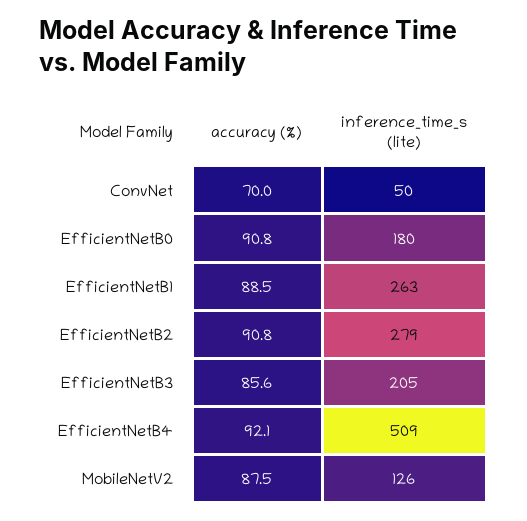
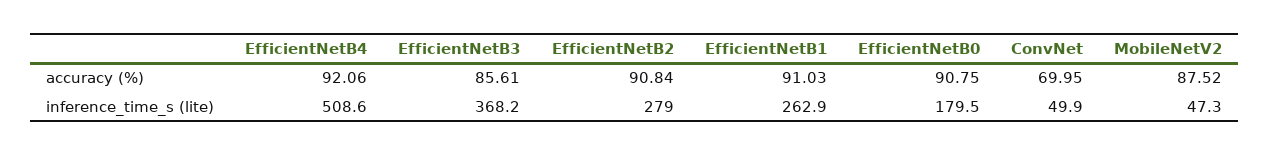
accuracy (%), EfficientNetB1: 88.5 -> 91.03
inference_time_s (lite), EfficientNetB3: 205 -> 368.2
inference_time_s (lite), MobileNetV2: 126 -> 47.3

